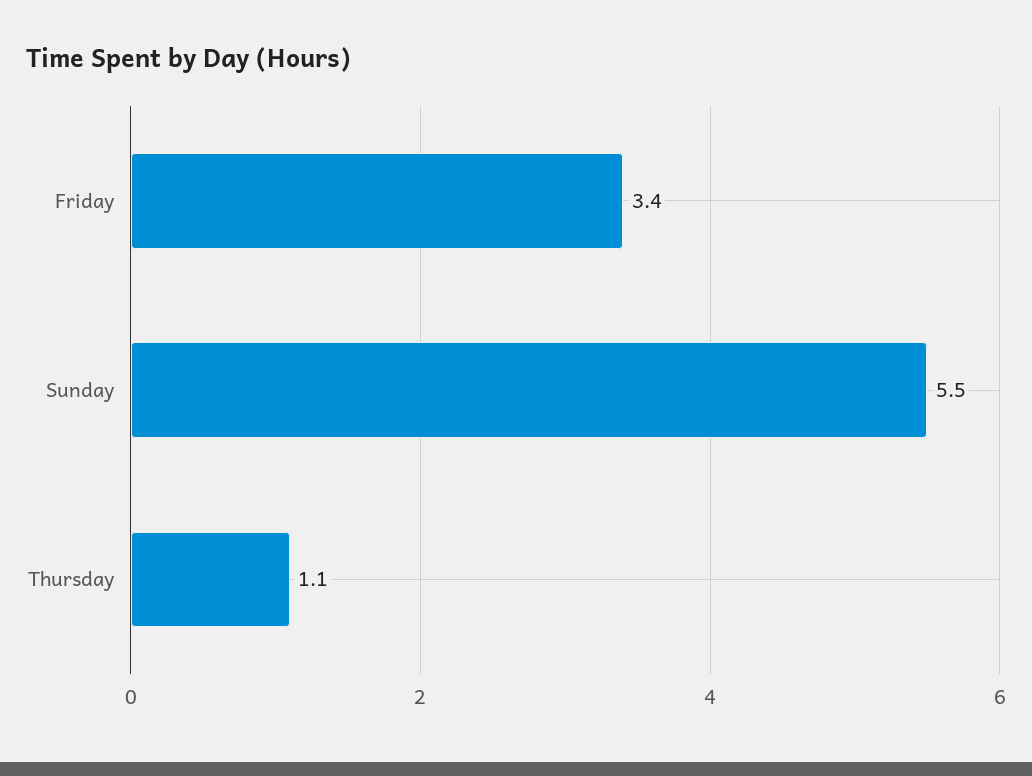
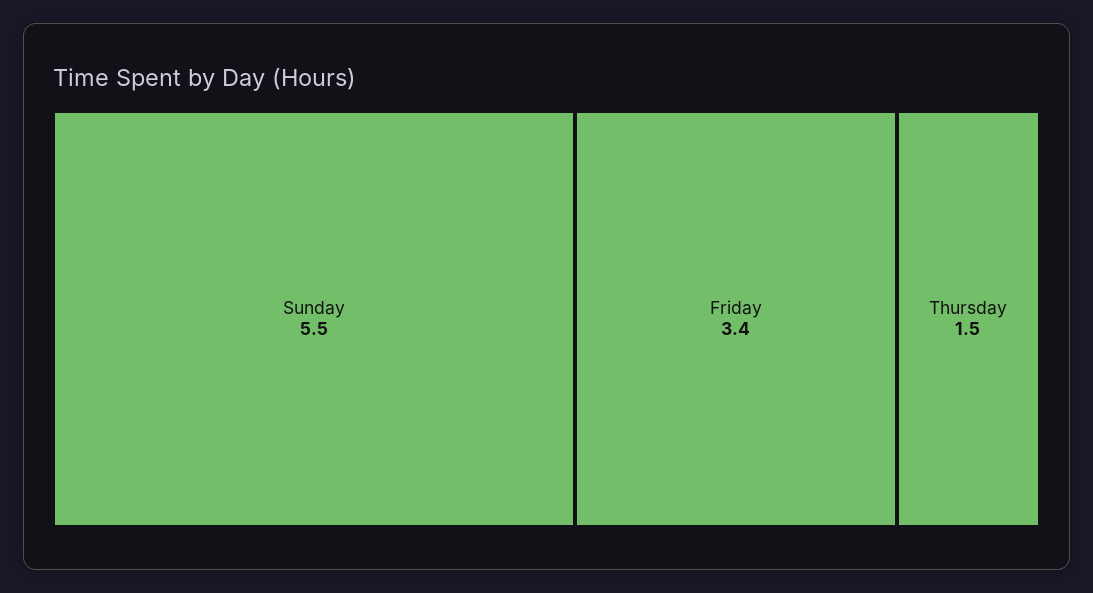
Thursday: 1.1 -> 1.5

